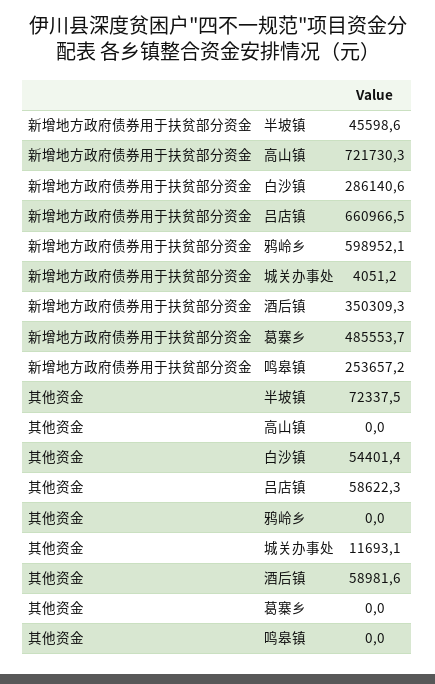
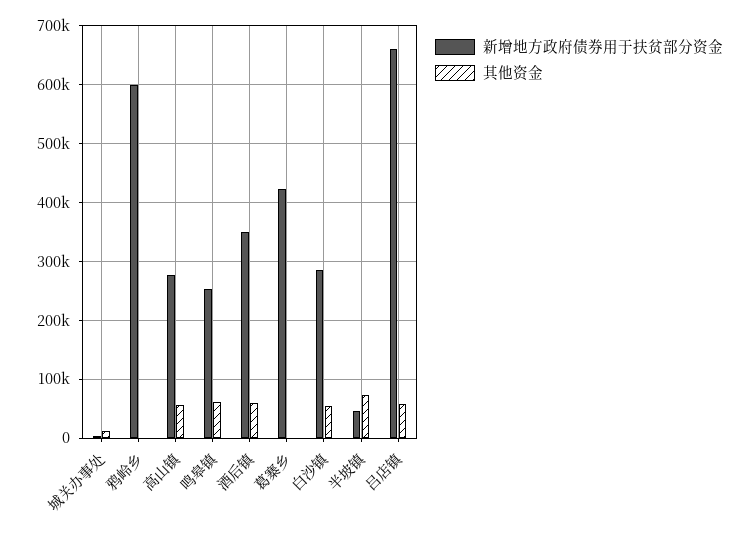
新增地方政府债券用于扶贫部分资金, 高山镇: 721730.3 -> 280000
新增地方政府债券用于扶贫部分资金, 葛寨乡: 485553.7 -> 420000
其他资金, 高山镇: 0 -> 60000
其他资金, 鸣皋镇: 0 -> 60000

